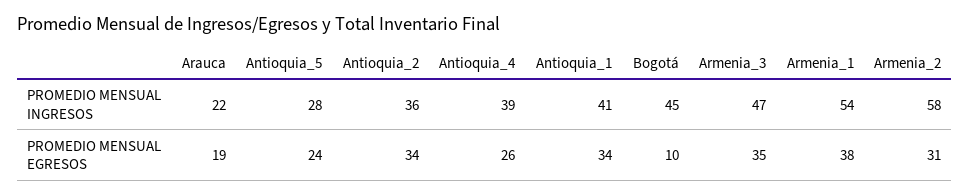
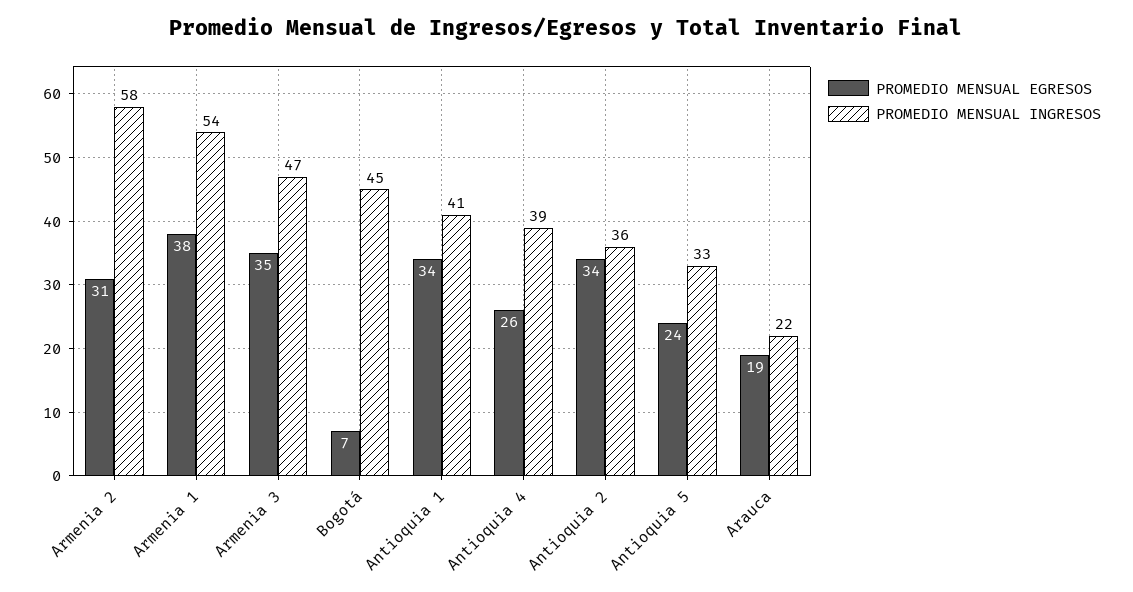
PROMEDIO MENSUAL INGRESOS, Antioquia_5: 28 -> 33
PROMEDIO MENSUAL EGRESOS, Bogotá: 10 -> 7

